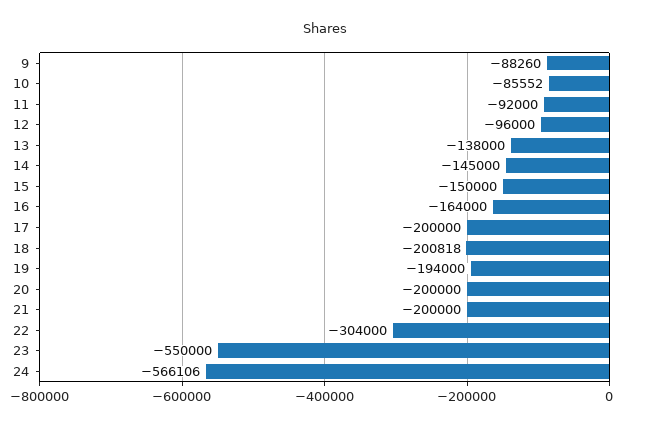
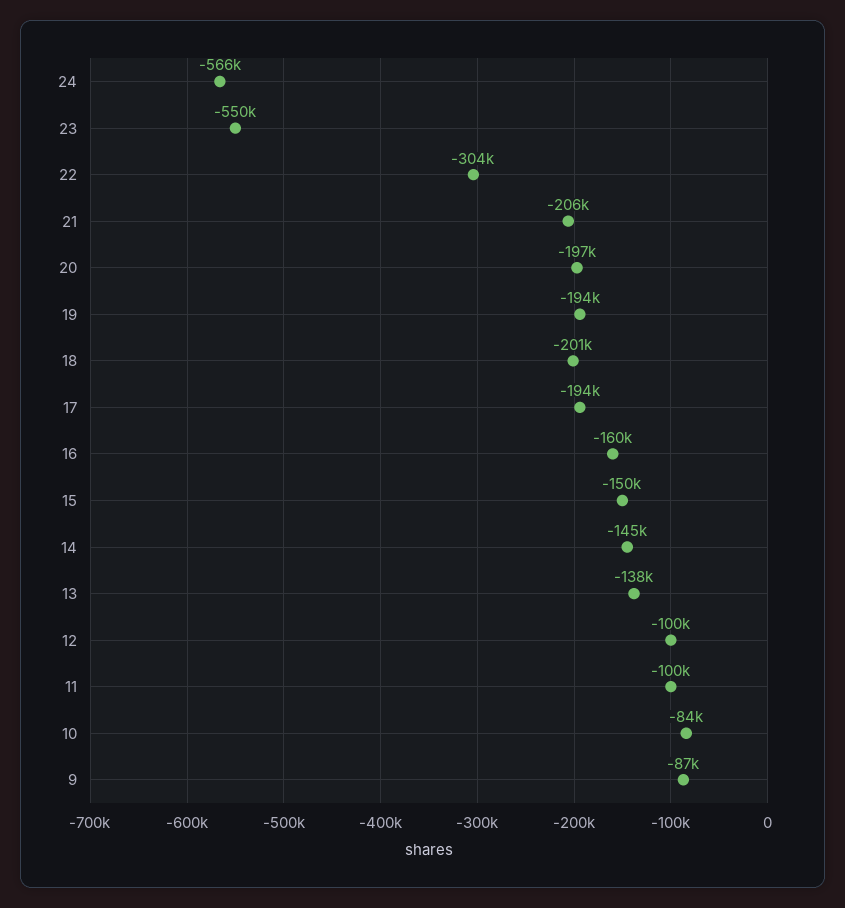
9: -88260 -> -87000
10: -85552 -> -84000
11: -92000 -> -100000
12: -96000 -> -100000
16: -164000 -> -160000
17: -200000 -> -194000
20: -200000 -> -197000
21: -200000 -> -206000

